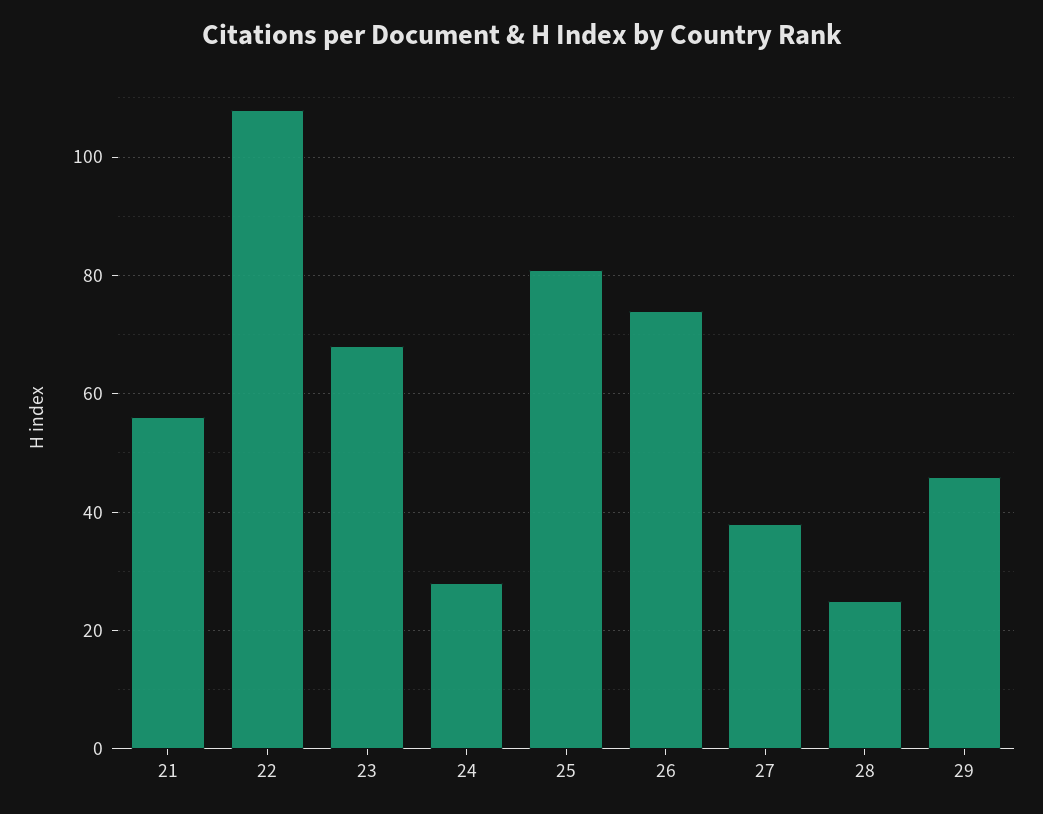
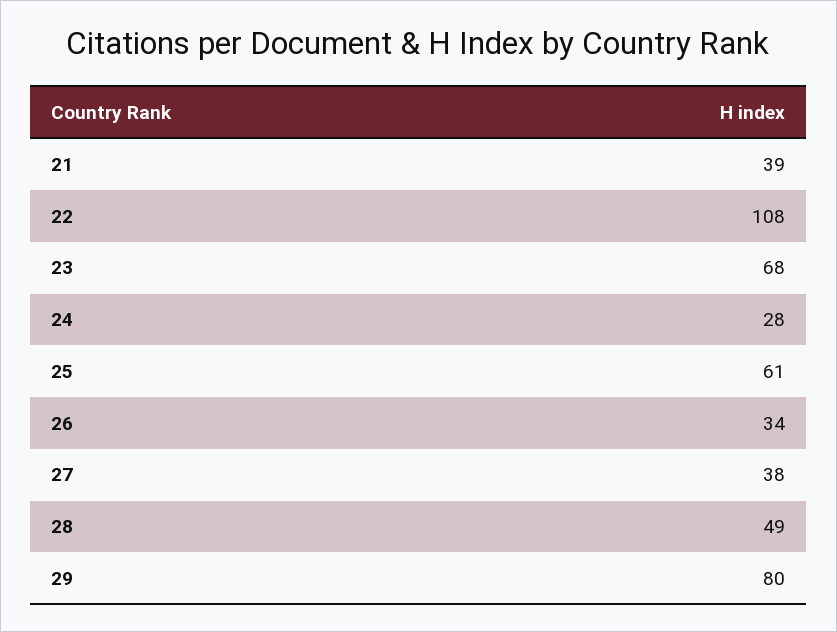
21: 55 -> 39
25: 80 -> 61
26: 75 -> 34
28: 25 -> 49
29: 45 -> 80

